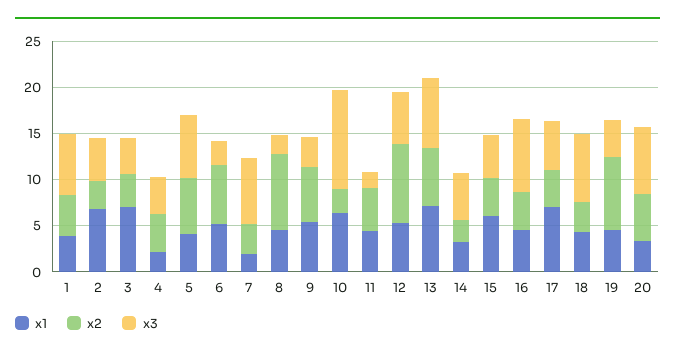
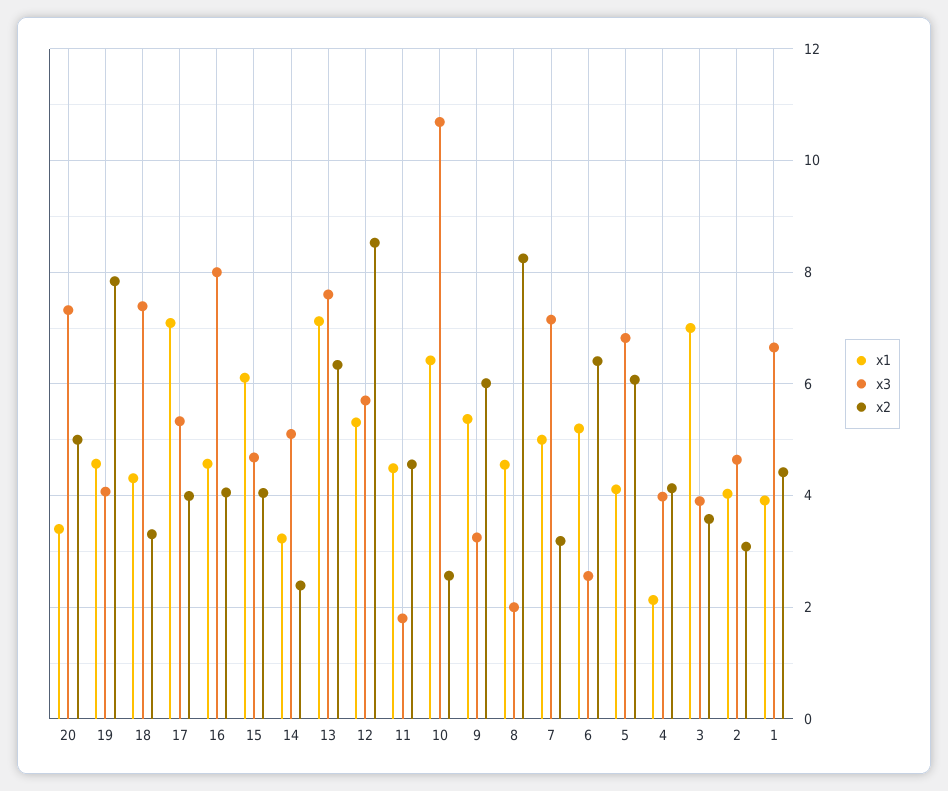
x1, 2: 7 -> 4
x1, 7: 2 -> 5

